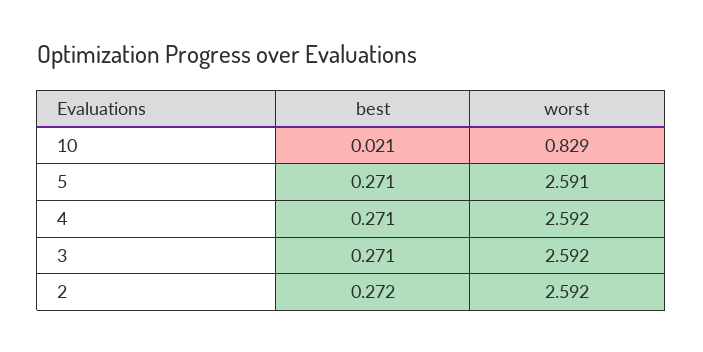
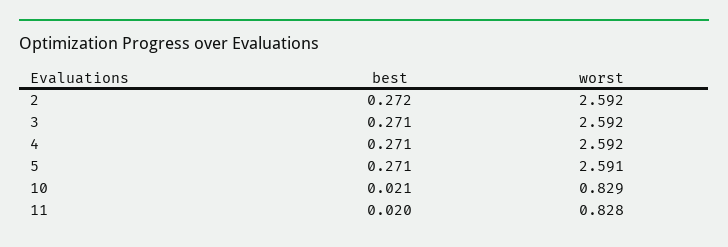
best, 11: none -> 0.02
worst, 11: none -> 0.828

